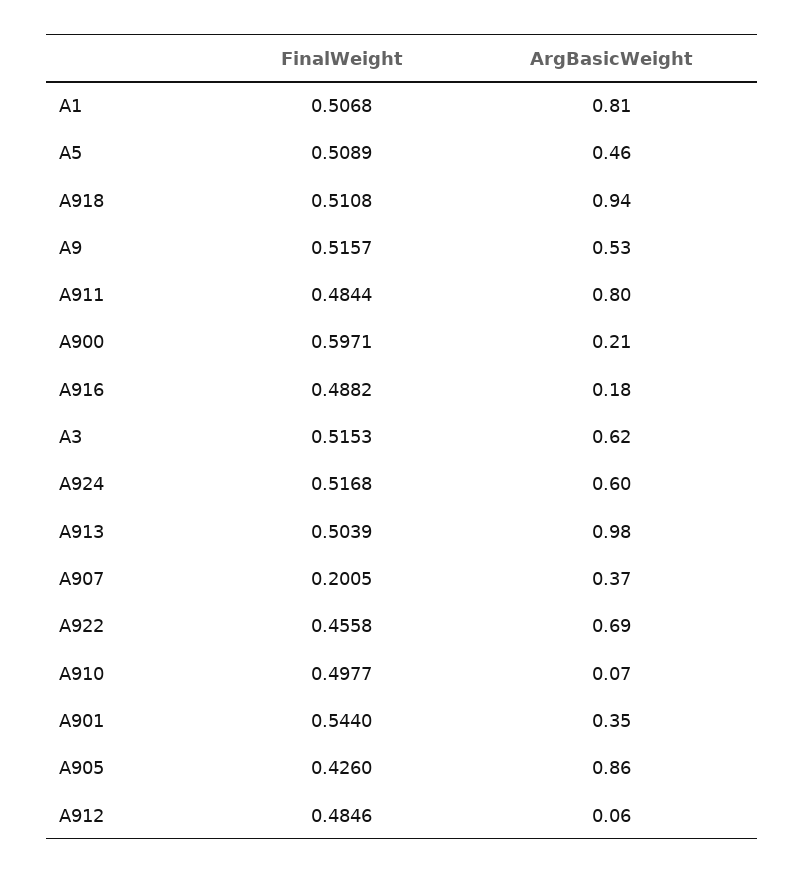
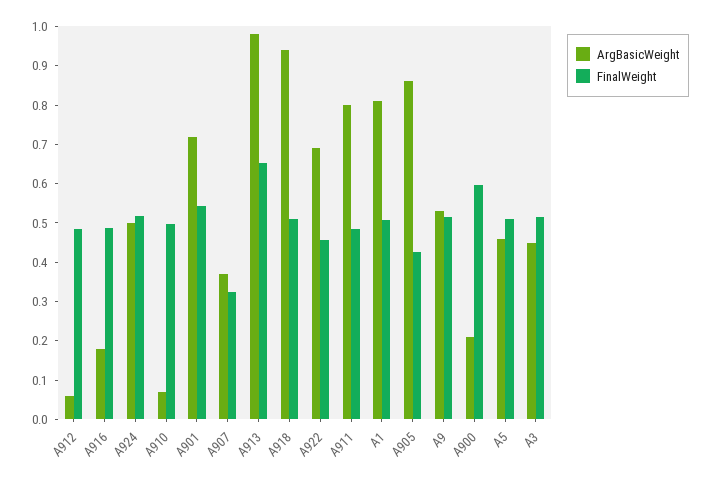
ArgBasicWeight, A3: 0.62 -> 0.45
ArgBasicWeight, A924: 0.6 -> 0.5
FinalWeight, A913: 0.5039 -> 0.65
FinalWeight, A907: 0.2005 -> 0.325
ArgBasicWeight, A901: 0.35 -> 0.725

